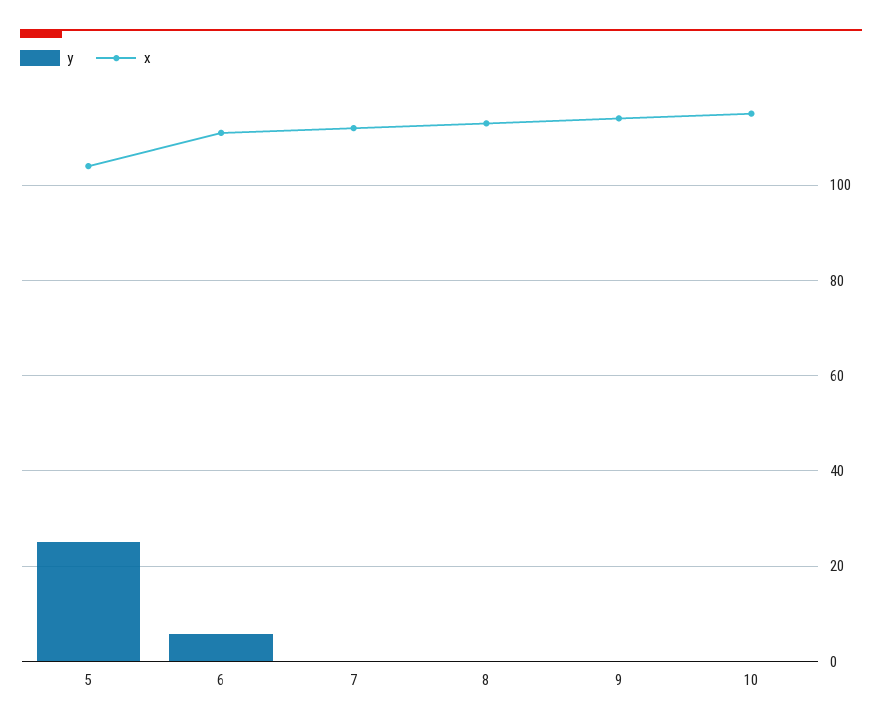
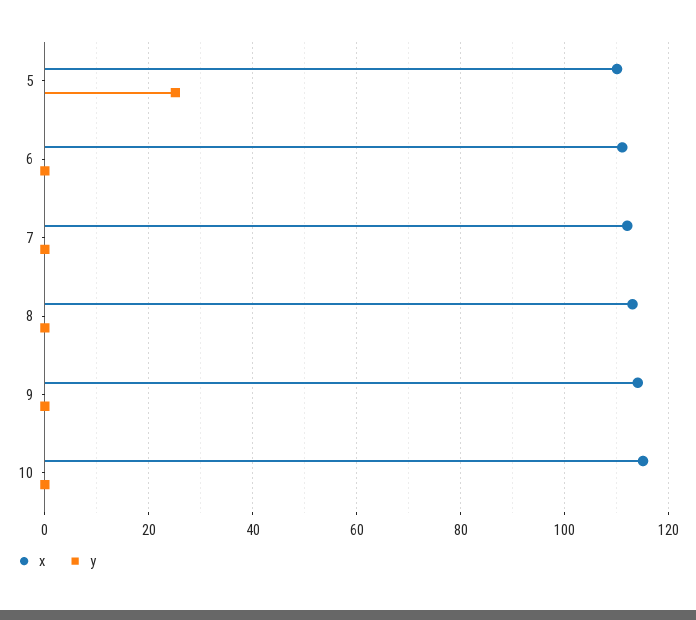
x, 5: 104 -> 110
y, 6: 6 -> 0

